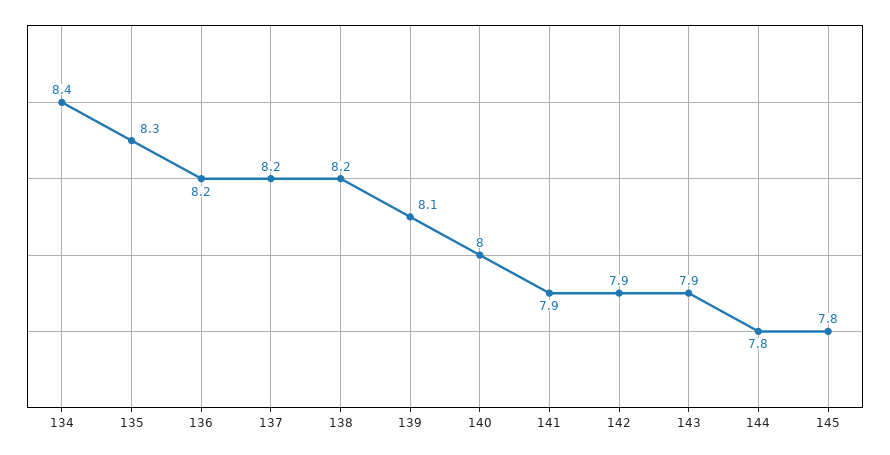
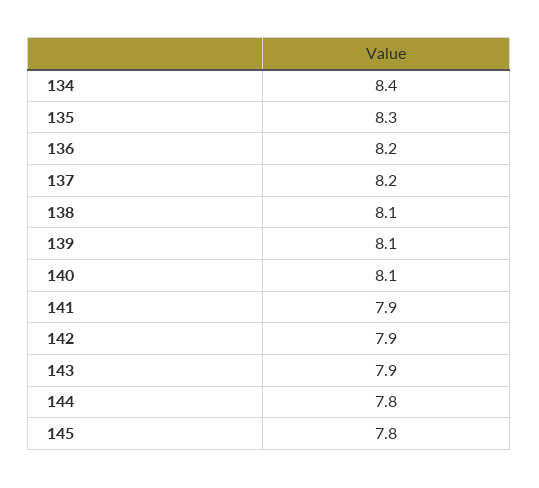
138: 8.2 -> 8.1
140: 8 -> 8.1

